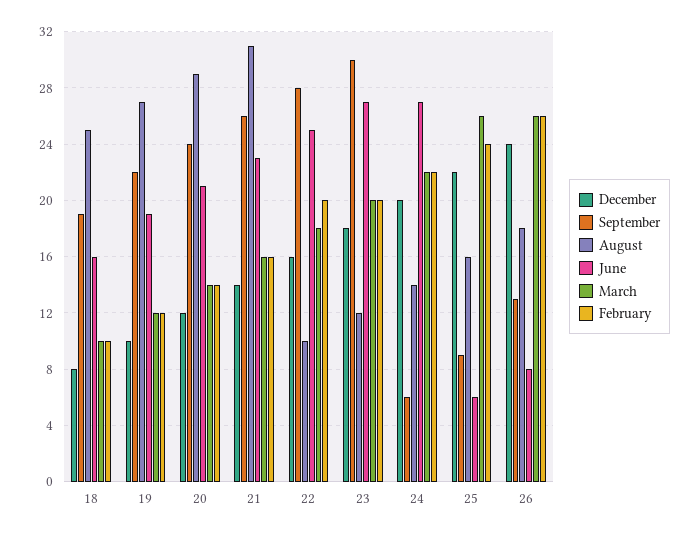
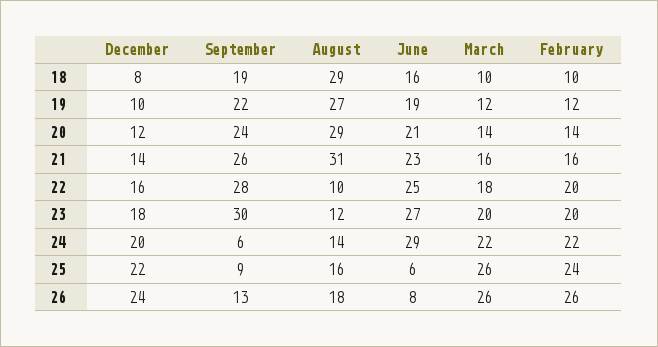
August, 18: 25 -> 29
June, 24: 27 -> 29

